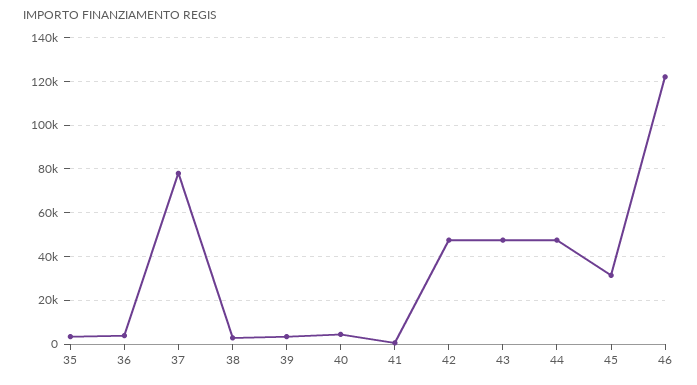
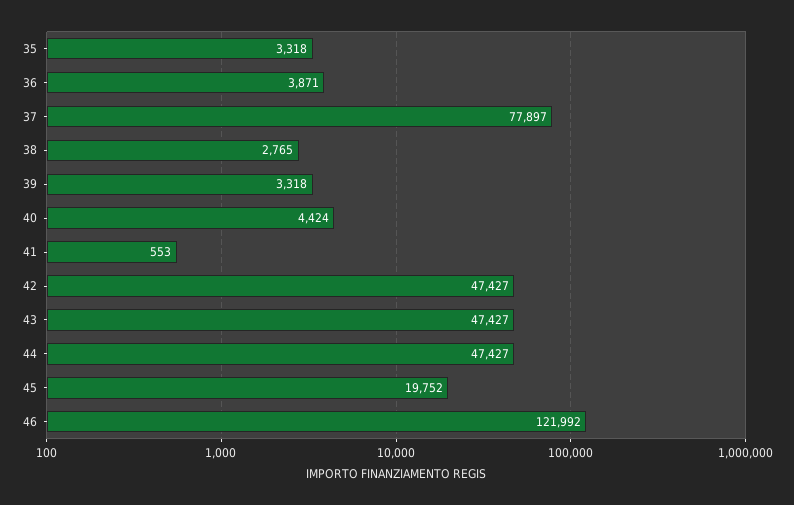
45: 30000 -> 19752

